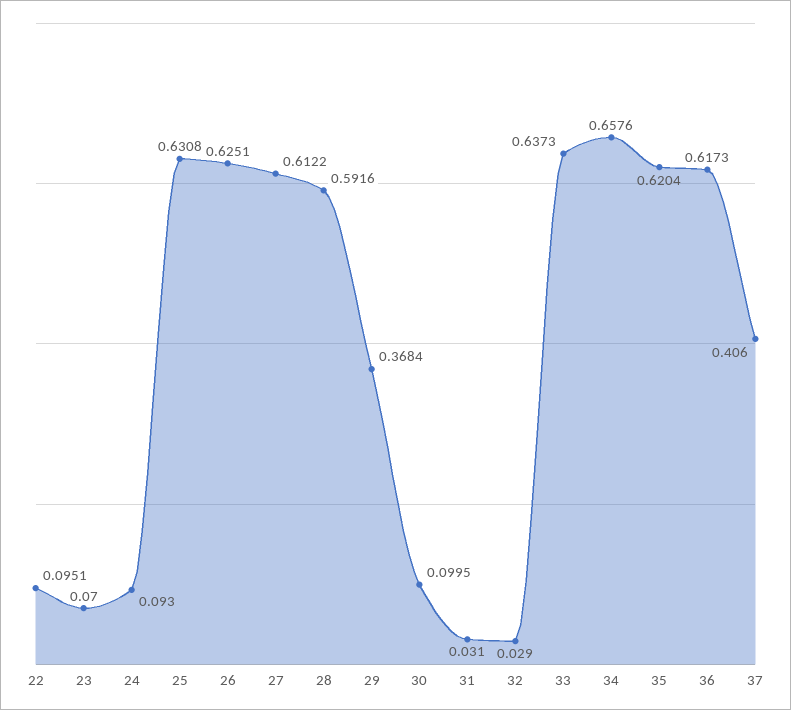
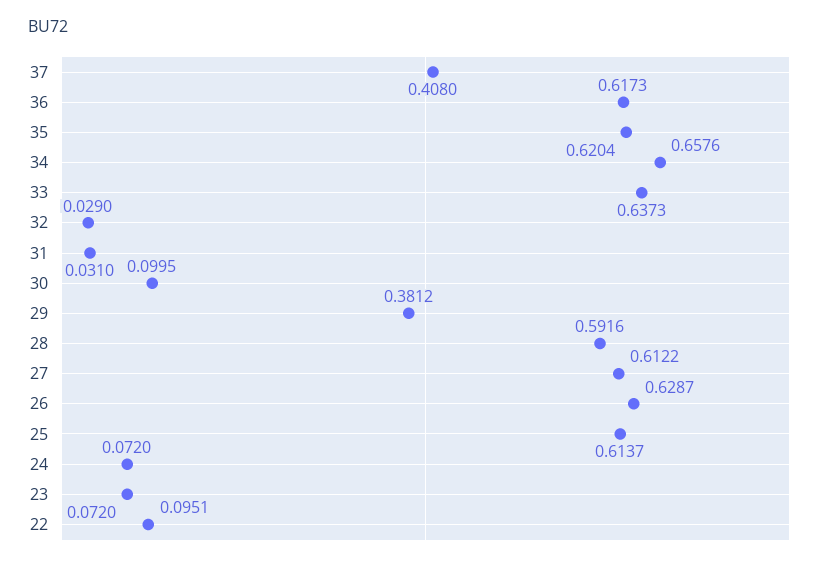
23: 0.07 -> 0.072
24: 0.093 -> 0.072
25: 0.6308 -> 0.6137
26: 0.6251 -> 0.6287
29: 0.3684 -> 0.3812
37: 0.406 -> 0.408

